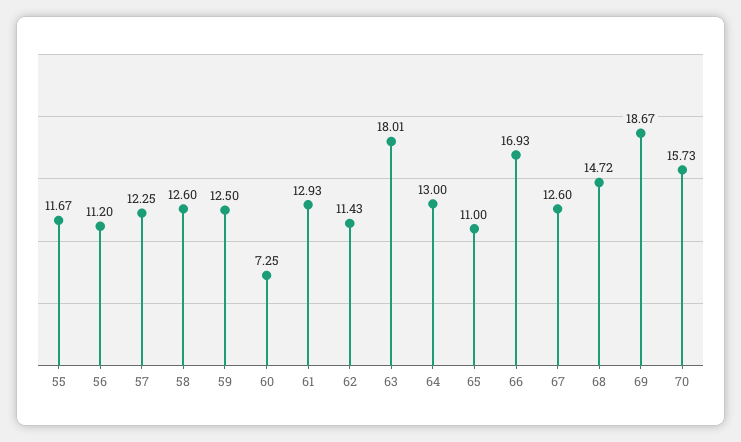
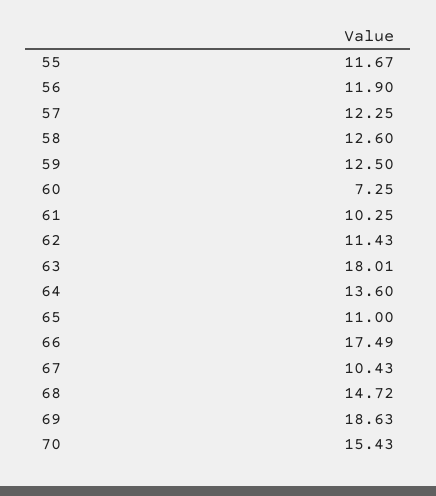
56: 11.2 -> 11.9
61: 12.93 -> 10.25
64: 13 -> 13.6
66: 16.93 -> 17.49
67: 12.6 -> 10.43
69: 18.67 -> 18.63
70: 15.73 -> 15.43

